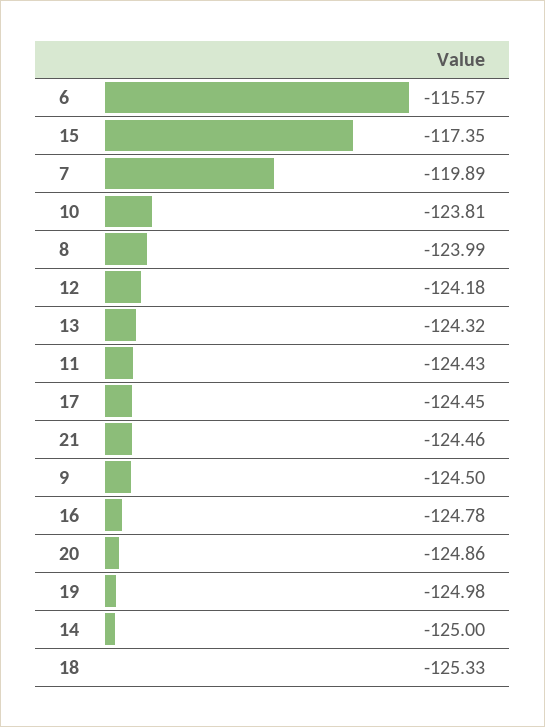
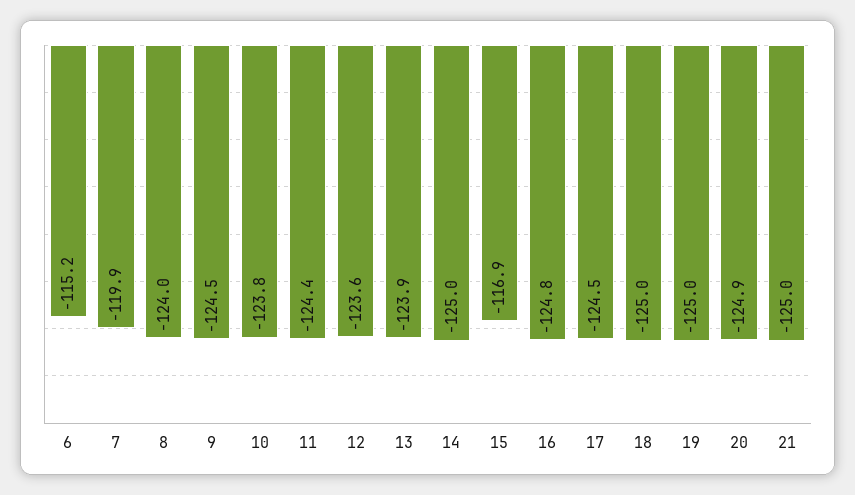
6: -115.57 -> -115.2
15: -117.35 -> -116.9
12: -124.18 -> -123.6
13: -124.32 -> -123.9
21: -124.46 -> -125
18: -125.33 -> -125

